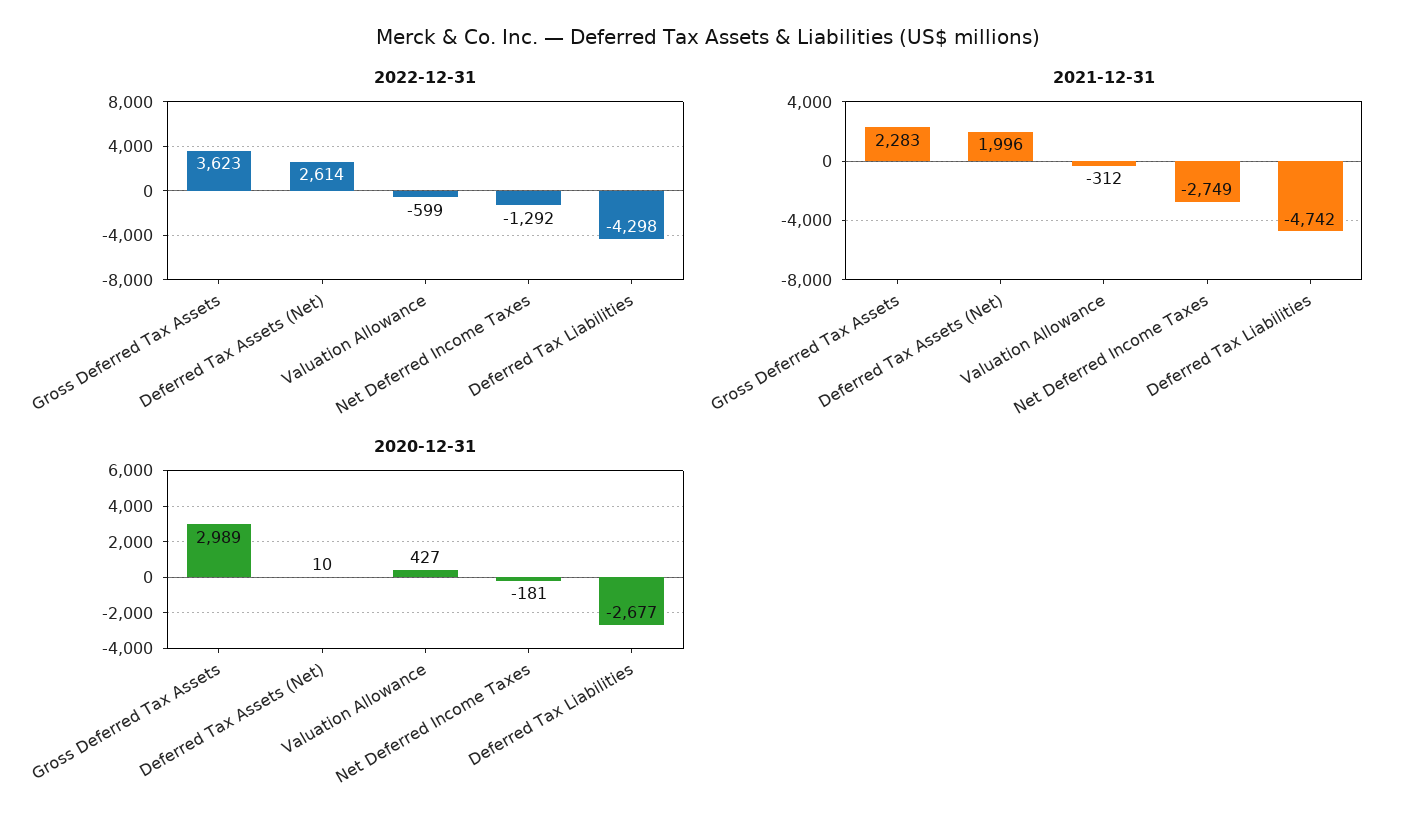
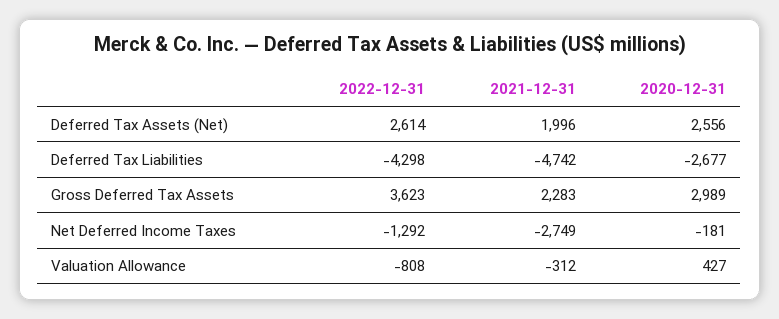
2022-12-31, Valuation Allowance: -599 -> -808
2020-12-31, Deferred Tax Assets (Net): 10 -> 2556

